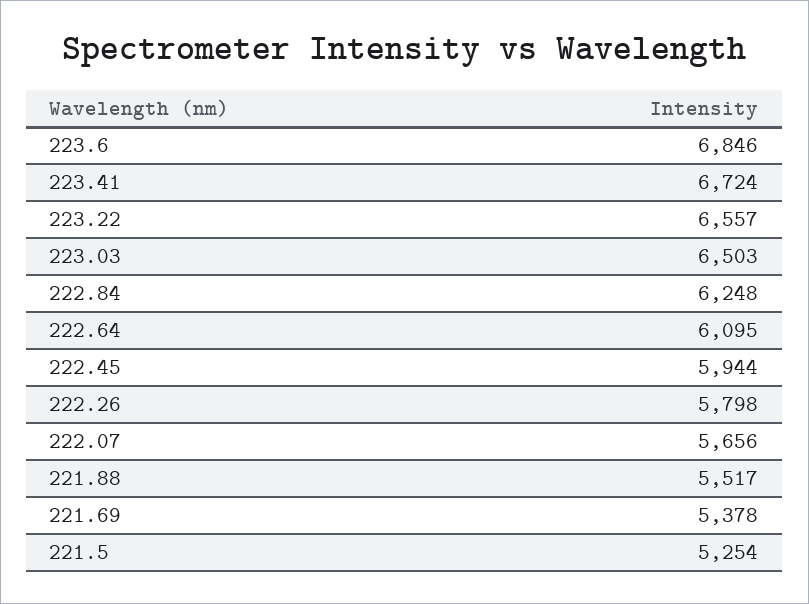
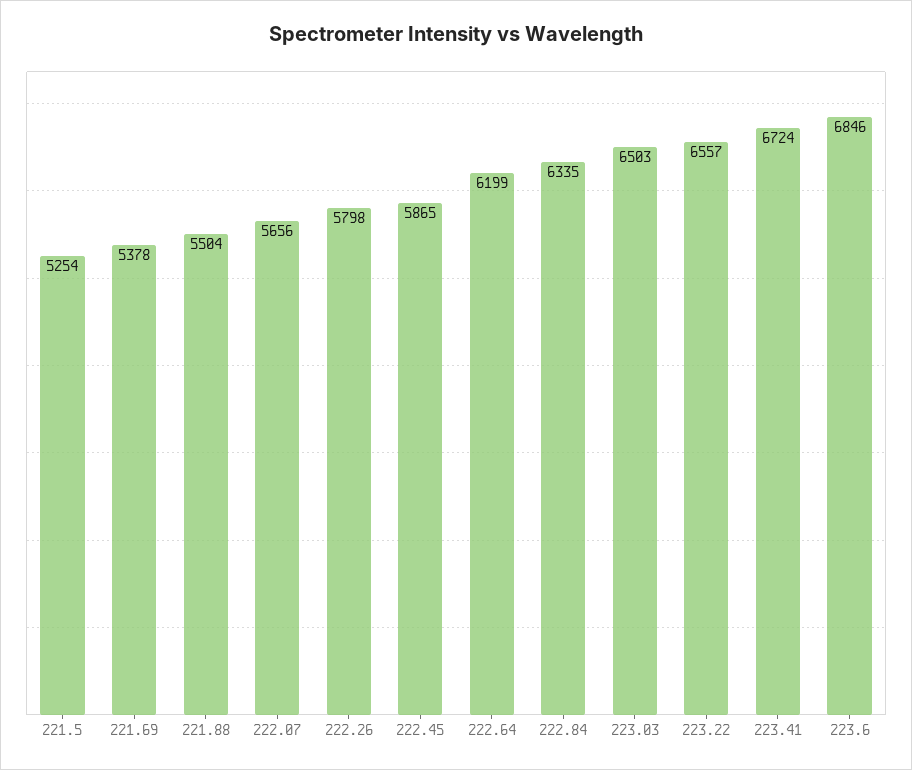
222.84: 6248 -> 6335
222.64: 6095 -> 6199
222.45: 5944 -> 5865
221.88: 5517 -> 5504

